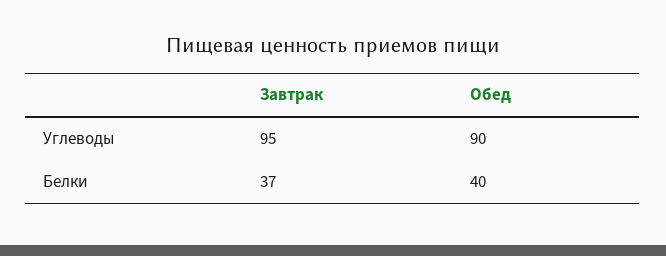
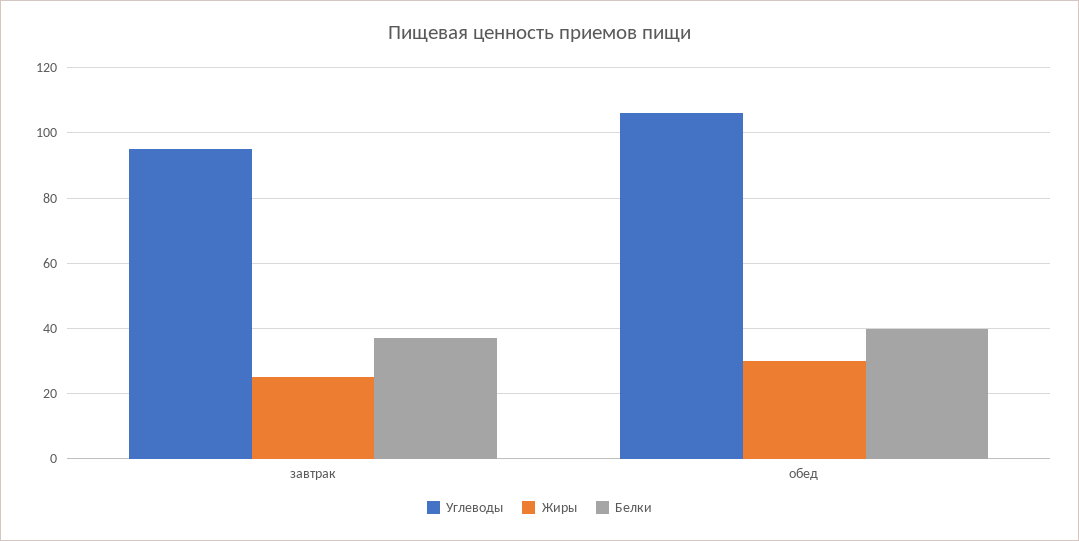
Углеводы, Обед: 90 -> 105
Жиры, Завтрак: none -> 25
Жиры, Обед: none -> 30

